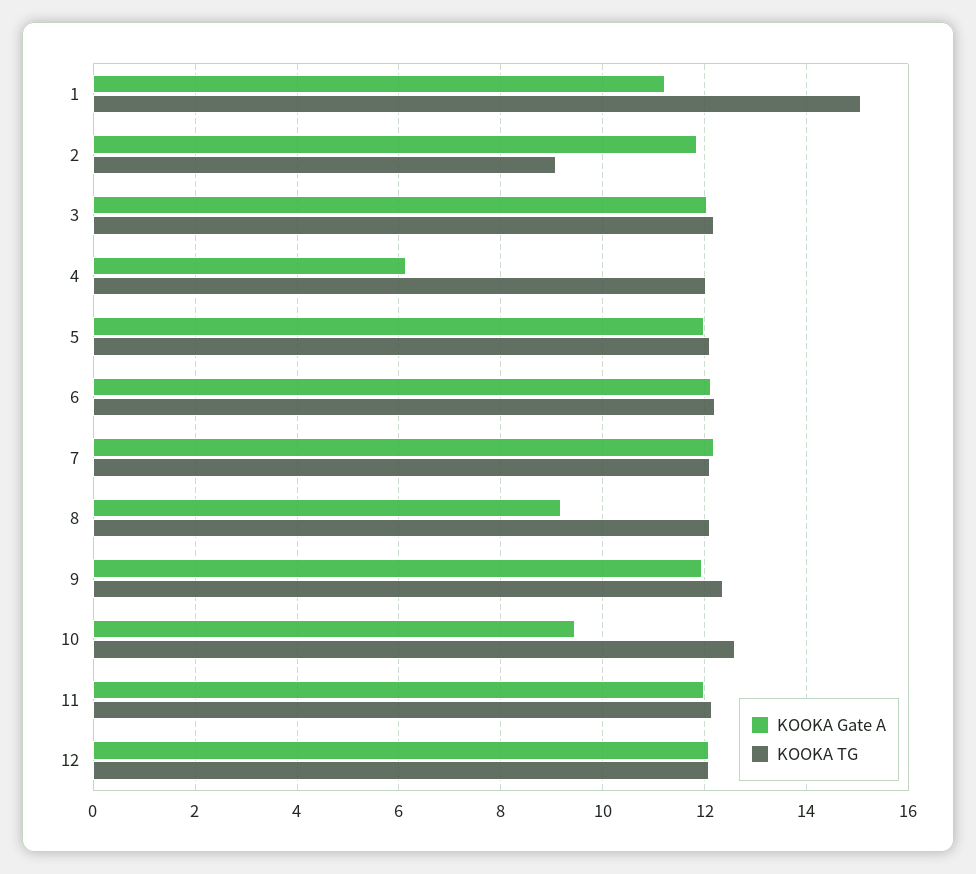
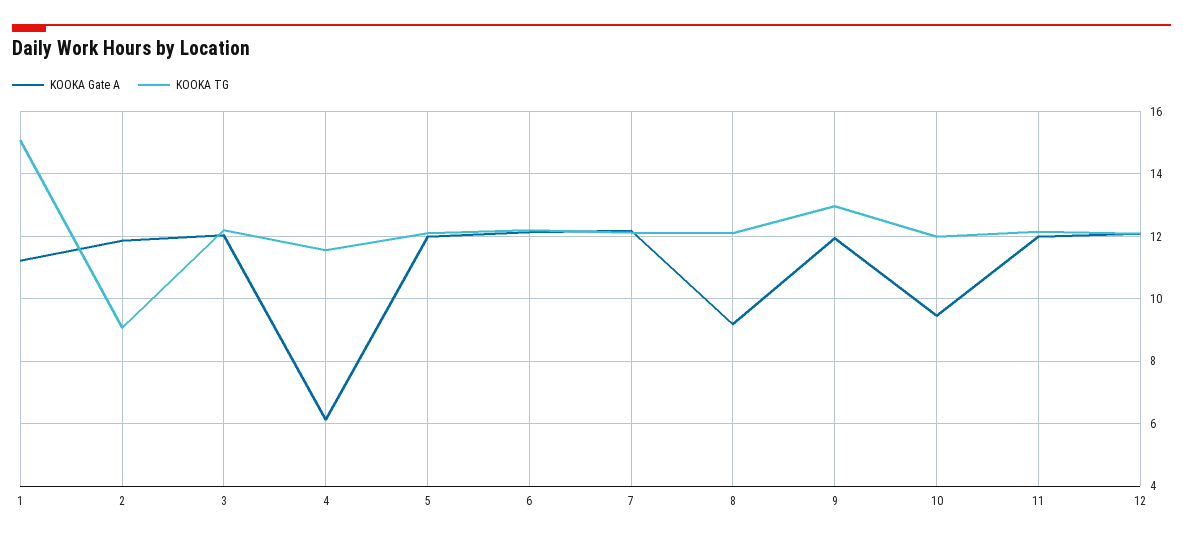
KOOKA TG, 4: 12 -> 11.6
KOOKA TG, 9: 12.4 -> 13
KOOKA TG, 10: 12.6 -> 12

